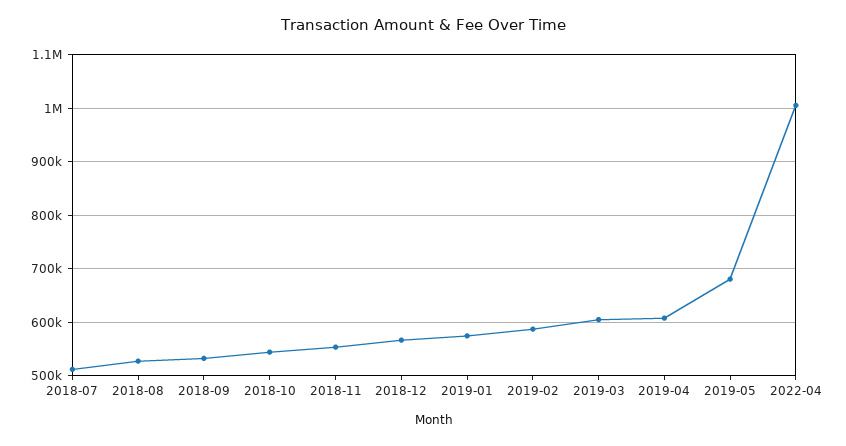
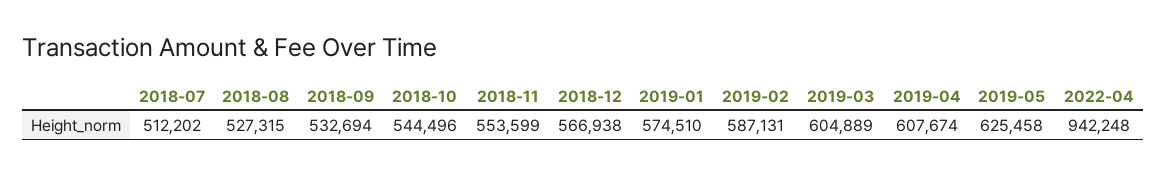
2019-05: 680000 -> 625458
2022-04: 1000000 -> 942248

